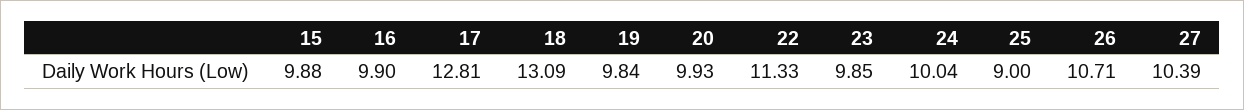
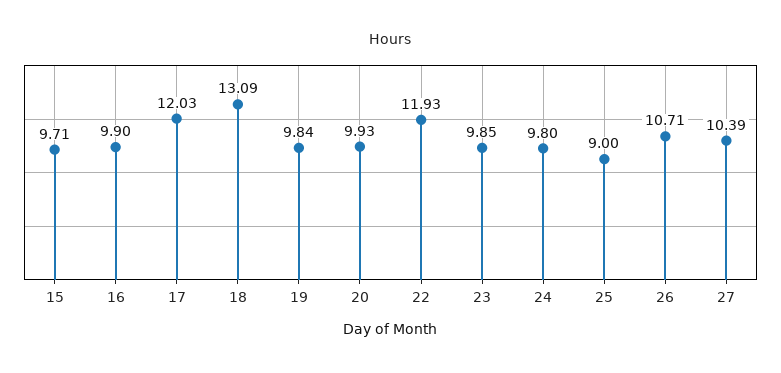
15: 9.88 -> 9.71
17: 12.81 -> 12.03
22: 11.33 -> 11.93
24: 10.04 -> 9.8

